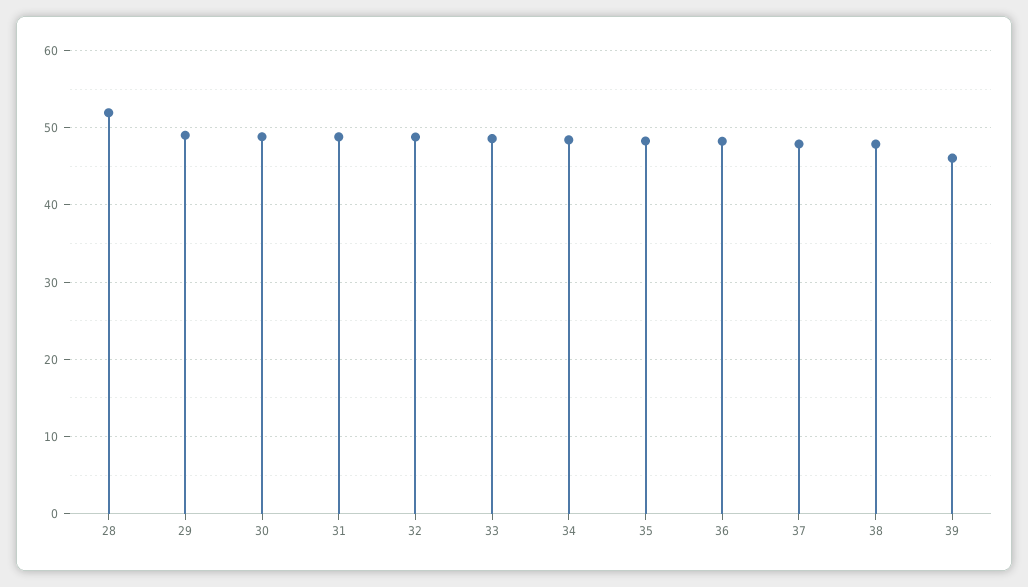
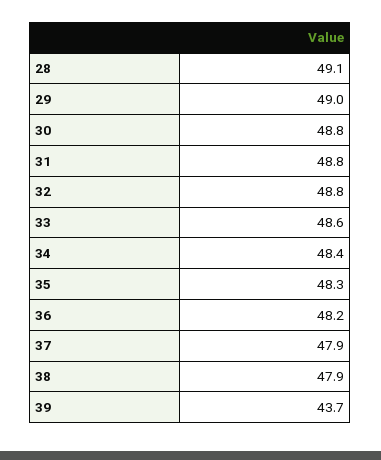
28: 52 -> 49.1
39: 46 -> 43.7

